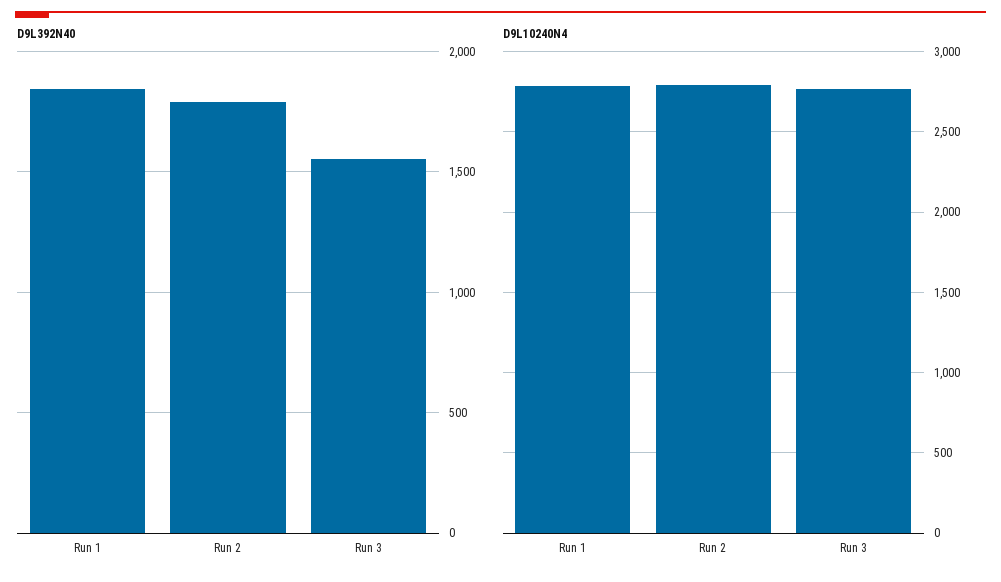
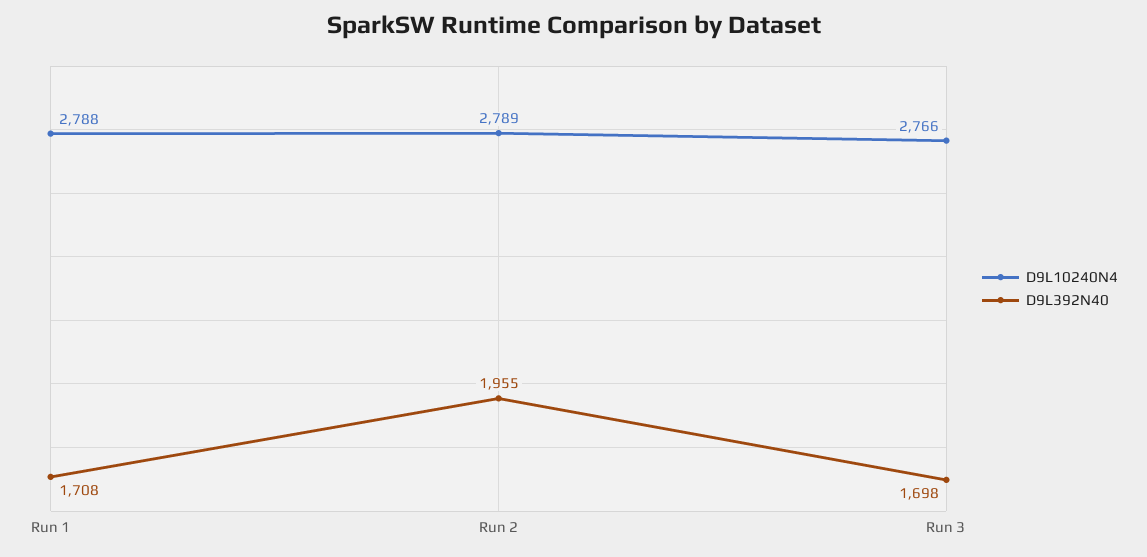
D9L392N40, Run 1: 1850 -> 1708
D9L392N40, Run 2: 1800 -> 1955
D9L392N40, Run 3: 1550 -> 1698

